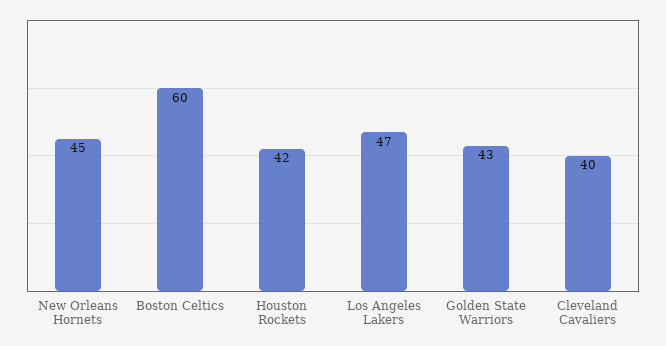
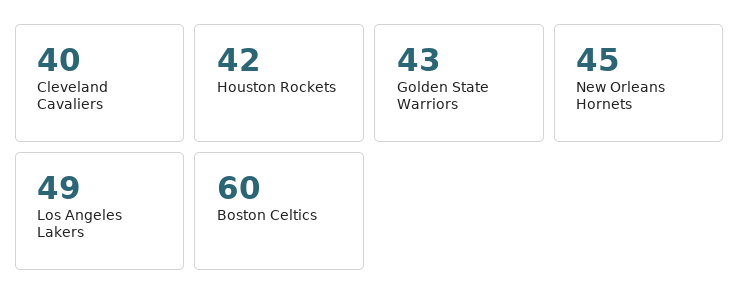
Los Angeles Lakers: 47 -> 49

